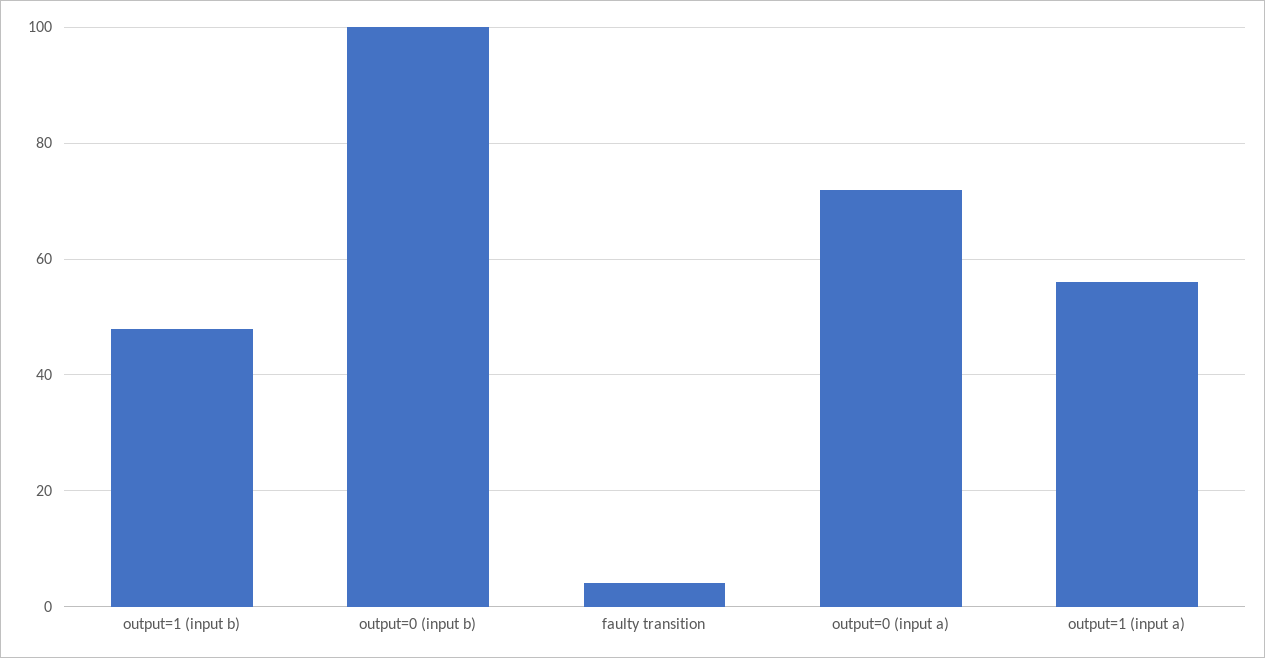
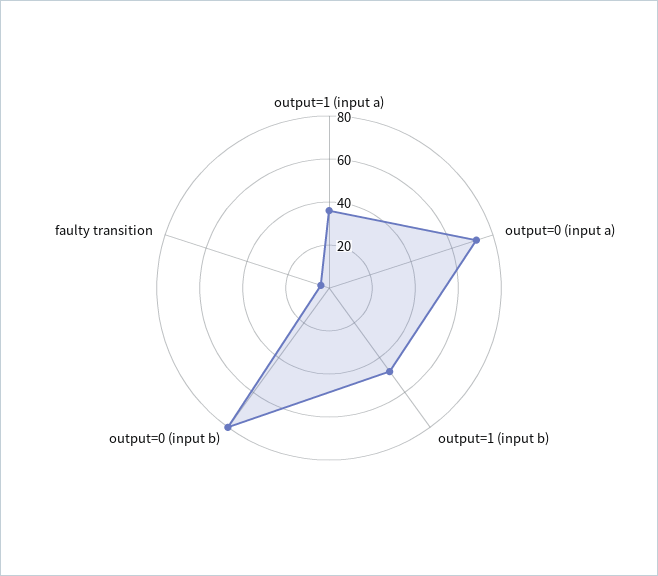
output=0 (input b): 100 -> 80
output=1 (input a): 55 -> 35

